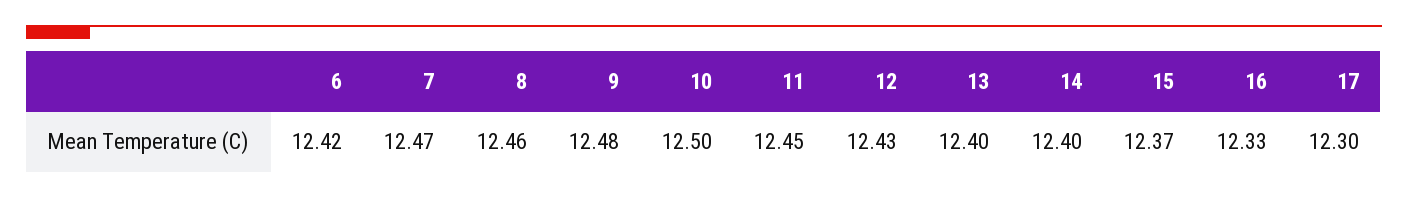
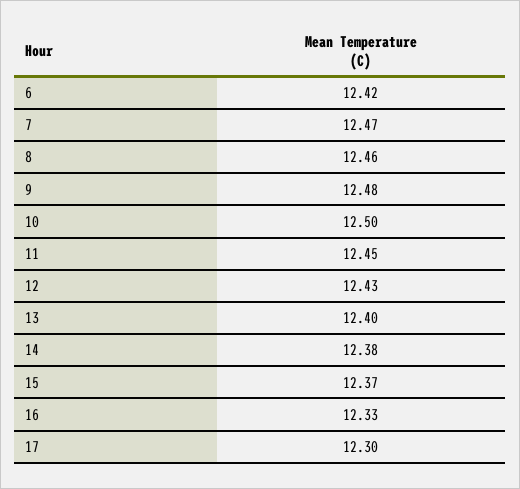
14: 12.4 -> 12.38

